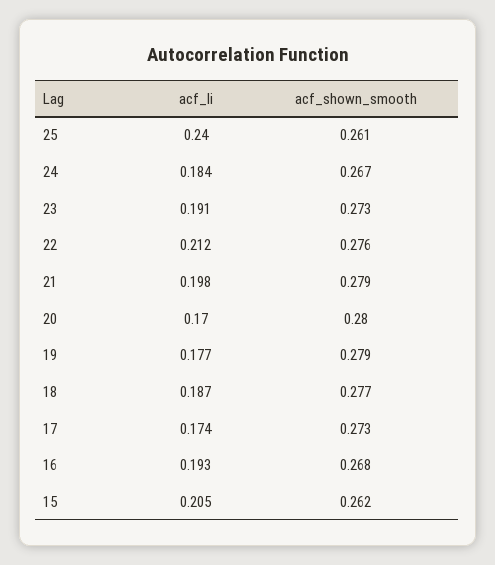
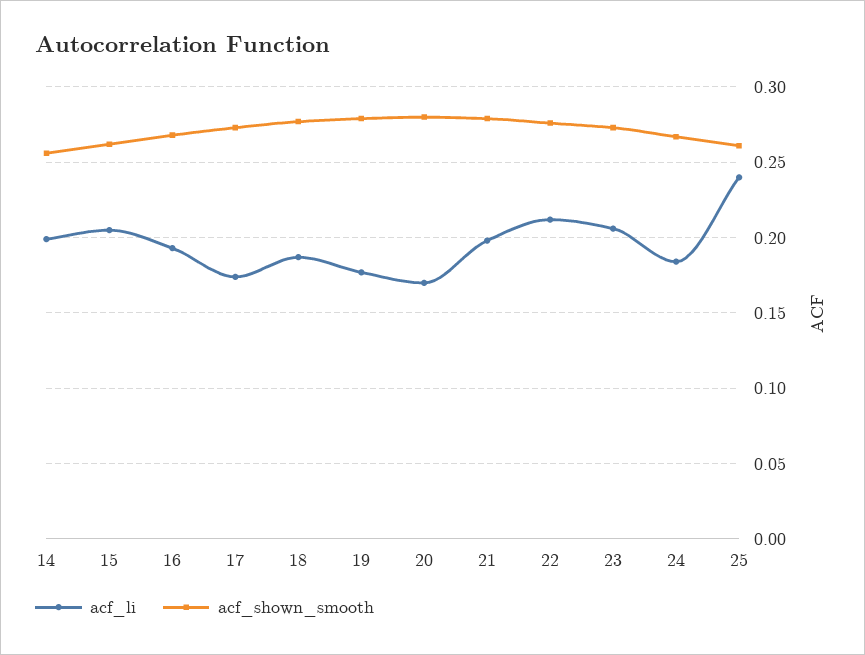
acf_li, 23: 0.191 -> 0.205
acf_li, 14: none -> 0.2
acf_shown_smooth, 14: none -> 0.255

